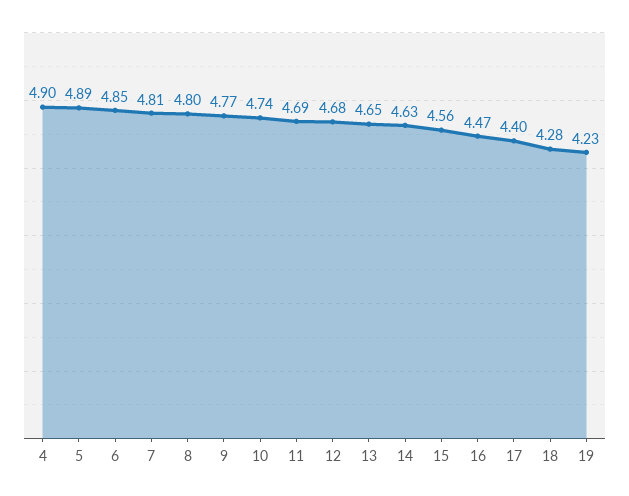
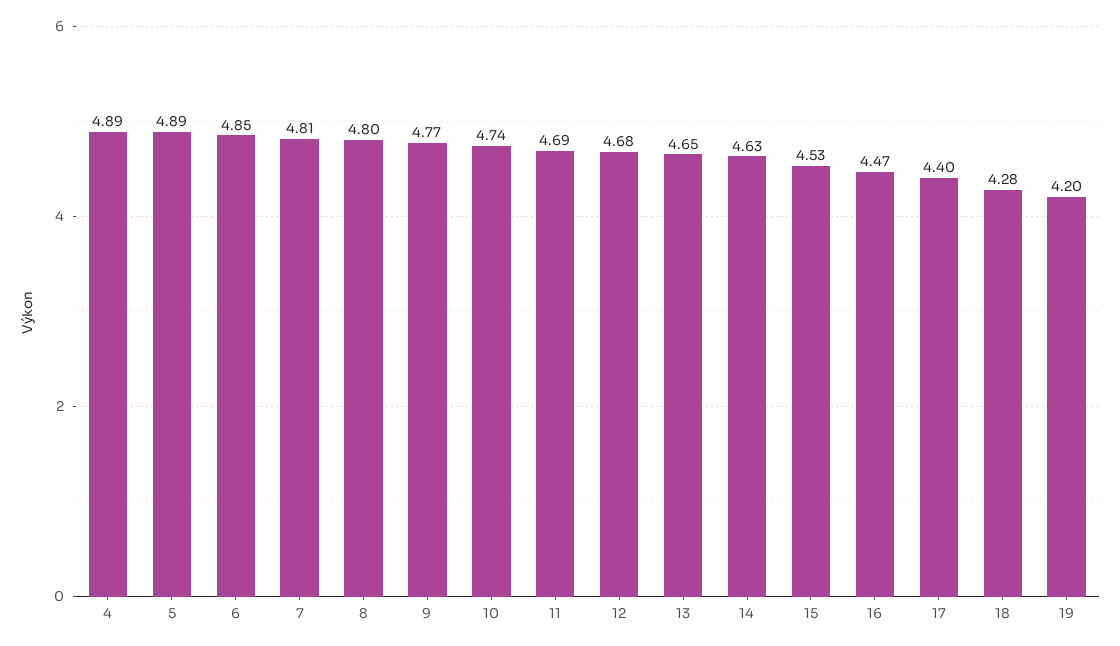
4: 4.9 -> 4.89
15: 4.56 -> 4.53
19: 4.23 -> 4.2

